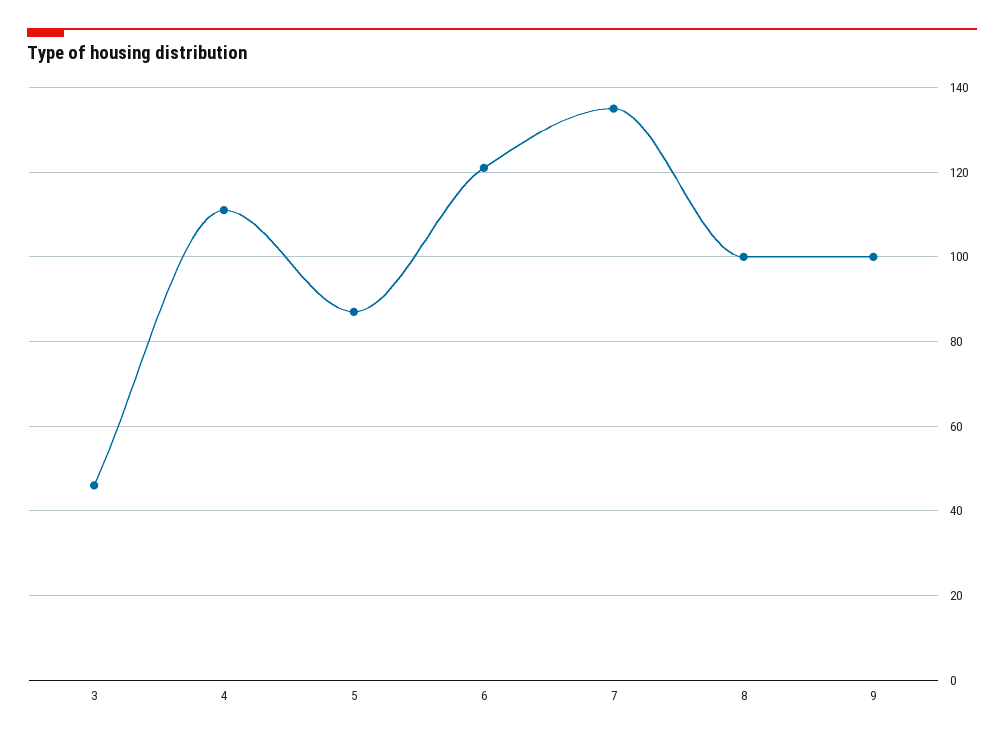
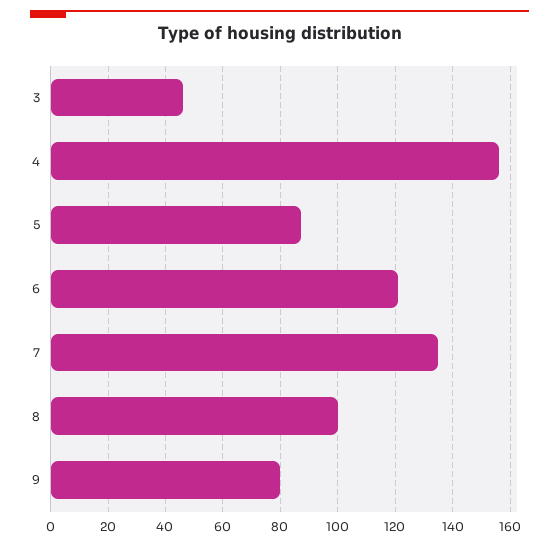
4: 110 -> 155
9: 100 -> 80

